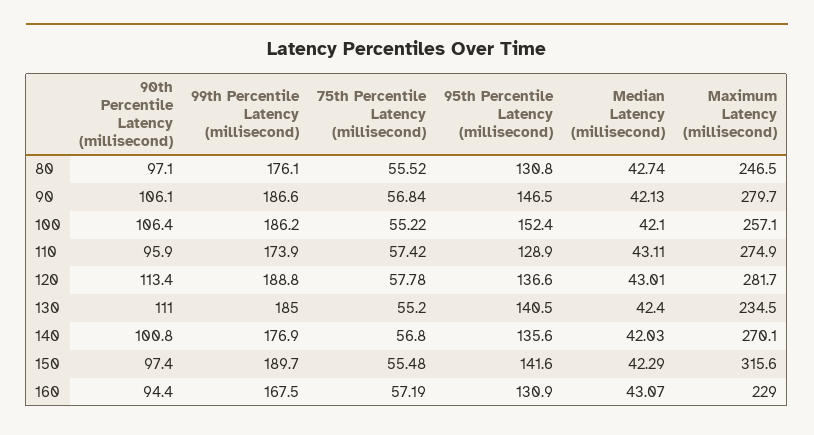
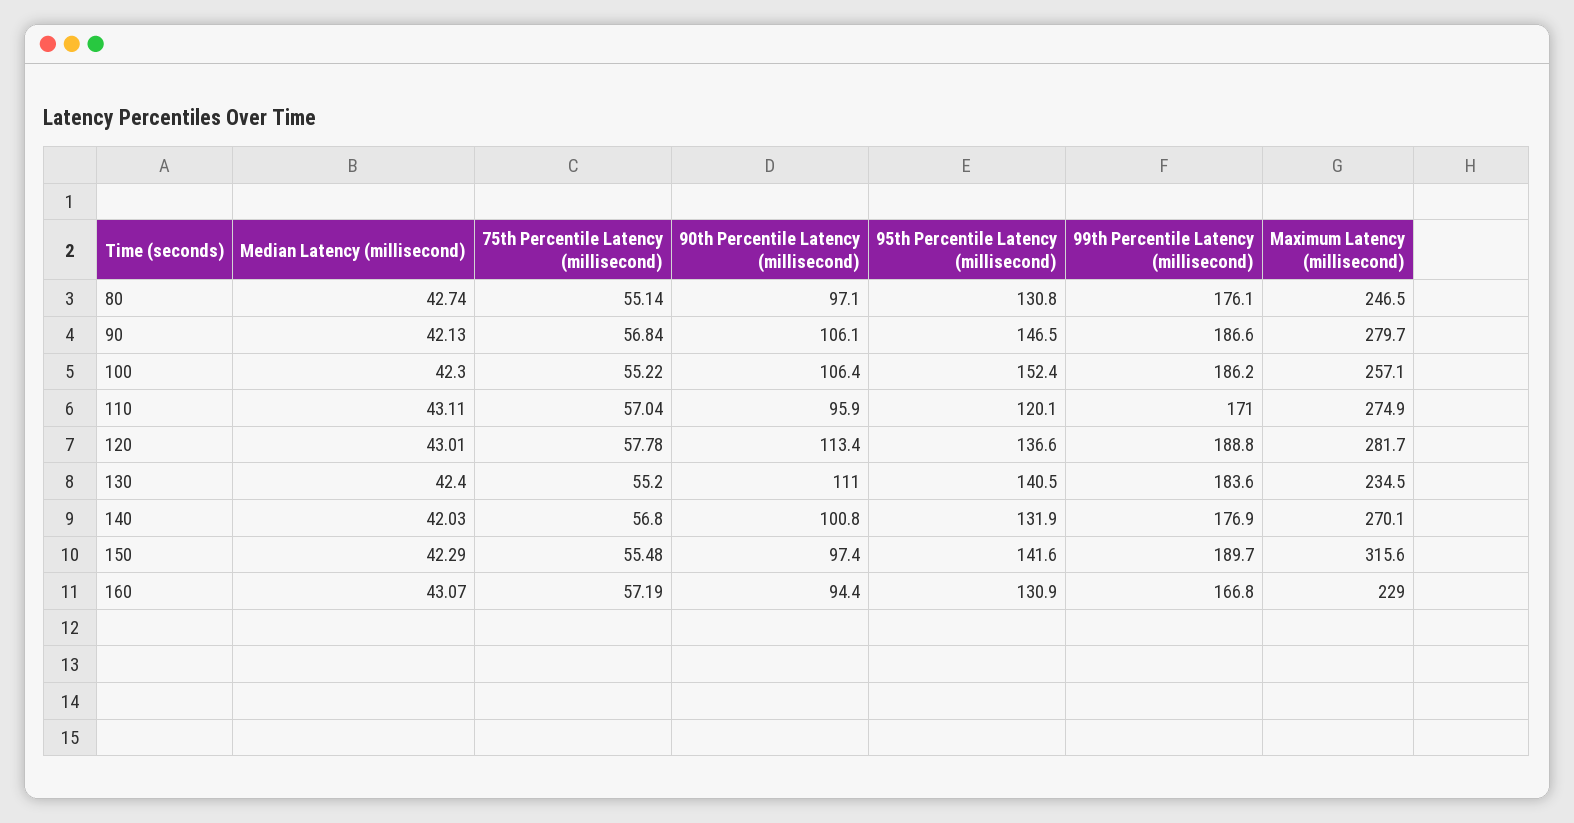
75th Percentile Latency (millisecond), 80: 55.52 -> 55.14
Median Latency (millisecond), 100: 42.1 -> 42.3
99th Percentile Latency (millisecond), 110: 173.9 -> 171
75th Percentile Latency (millisecond), 110: 57.42 -> 57.04
95th Percentile Latency (millisecond), 110: 128.9 -> 120.1
99th Percentile Latency (millisecond), 130: 185 -> 183.6
95th Percentile Latency (millisecond), 140: 135.6 -> 131.9
99th Percentile Latency (millisecond), 160: 167.5 -> 166.8

